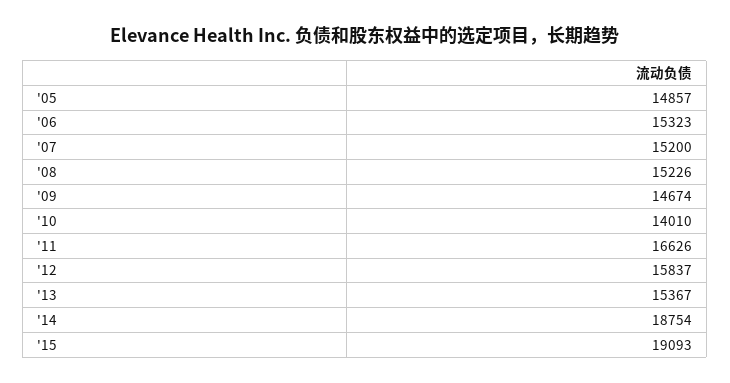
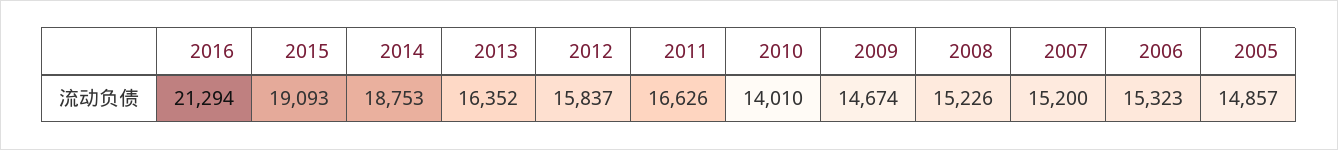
'13: 15367 -> 16352
'14: 18754 -> 18753
2016: none -> 21294

